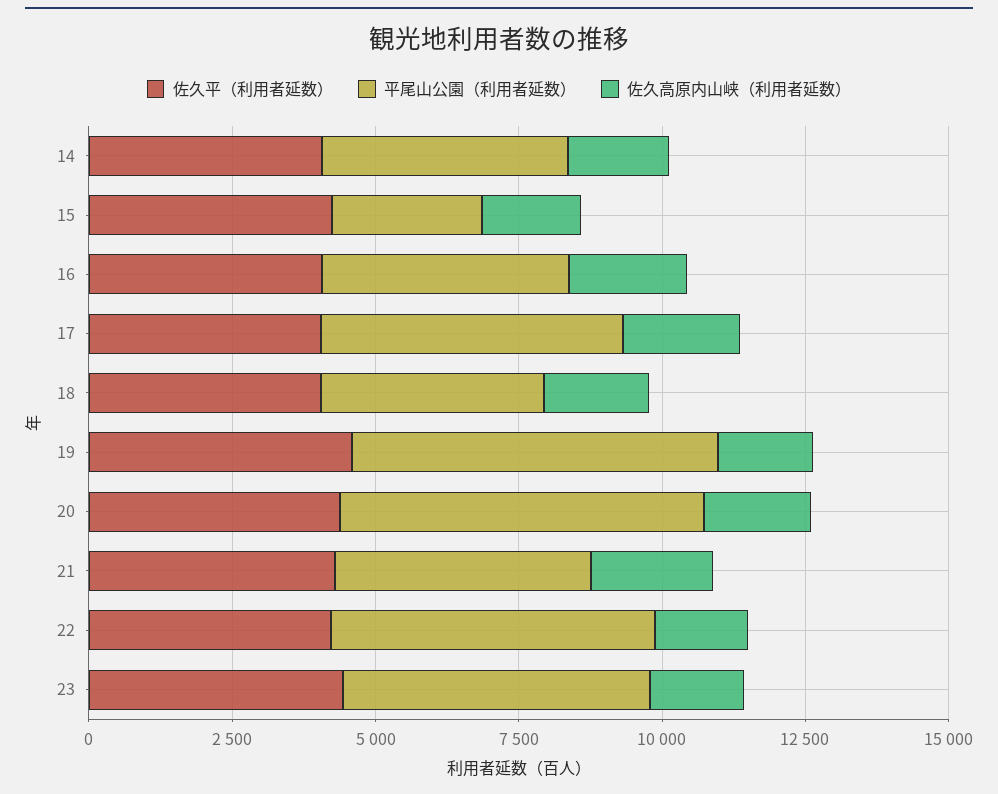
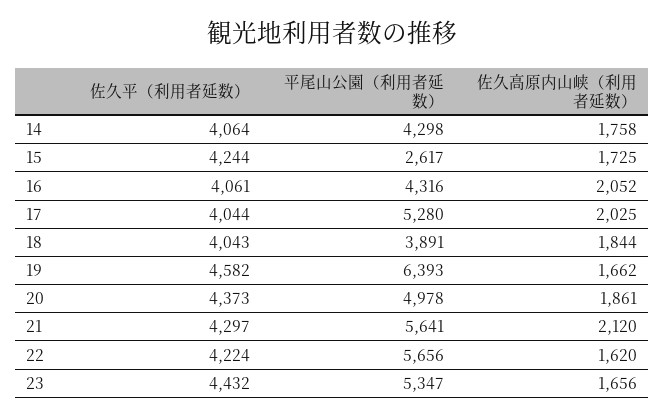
平尾山公園（利用者延数）, 20: 6500 -> 4978
平尾山公園（利用者延数）, 21: 4500 -> 5641

